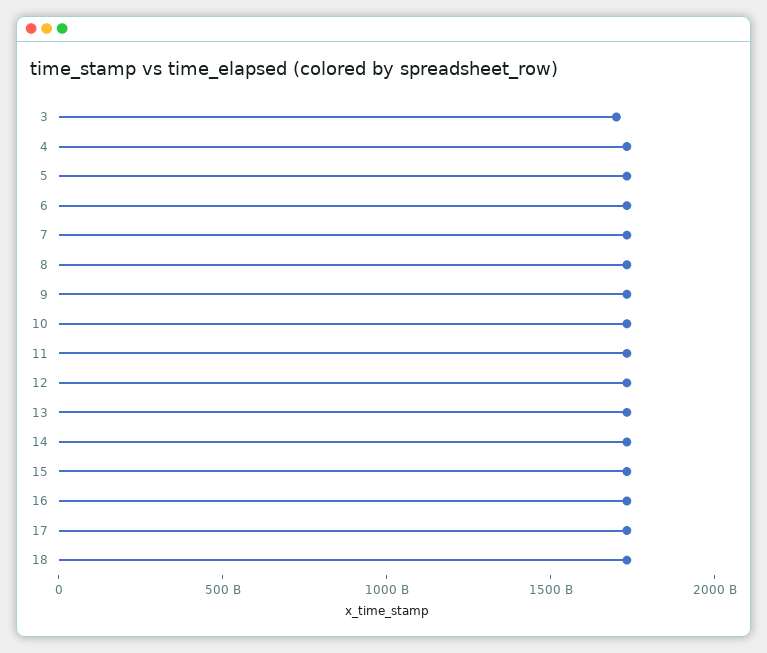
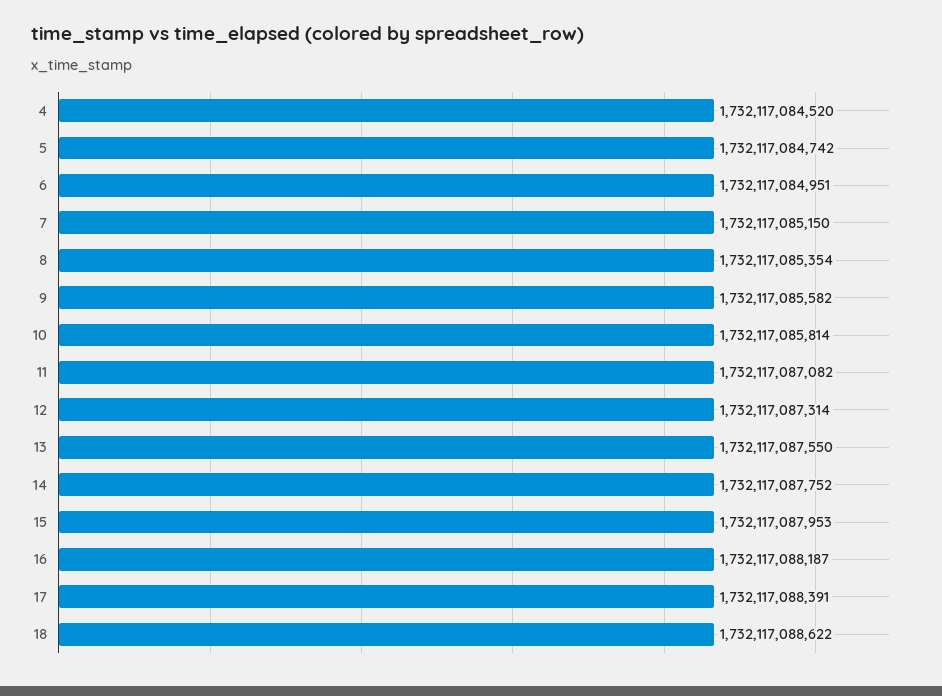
3: 1700000000000 -> none

